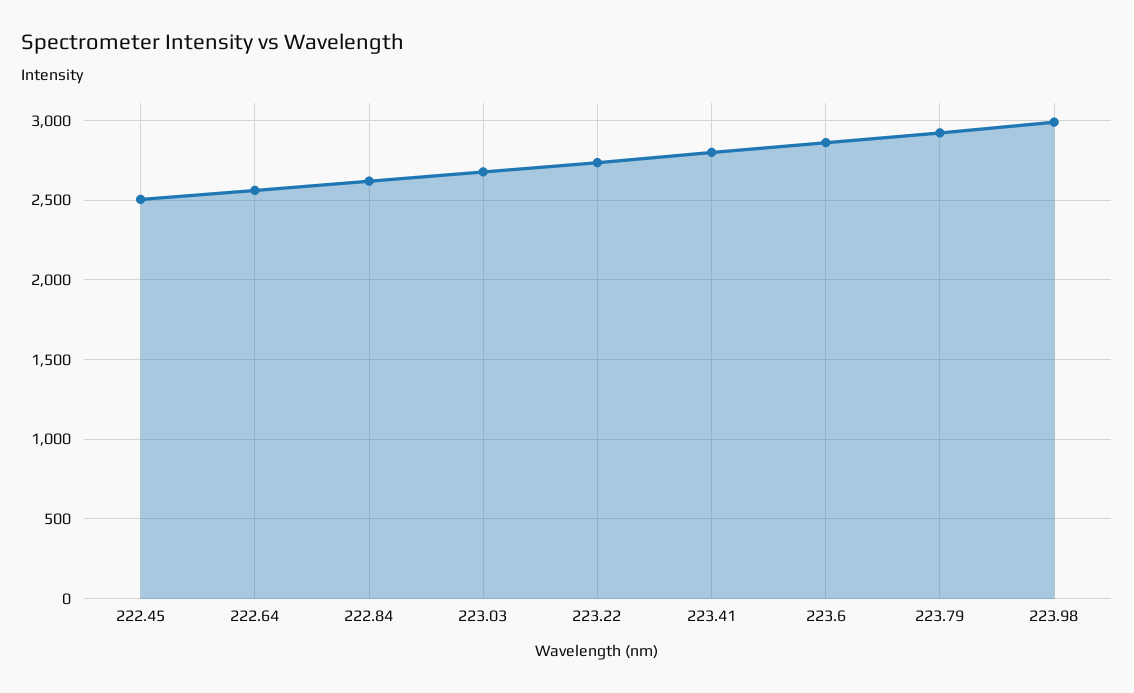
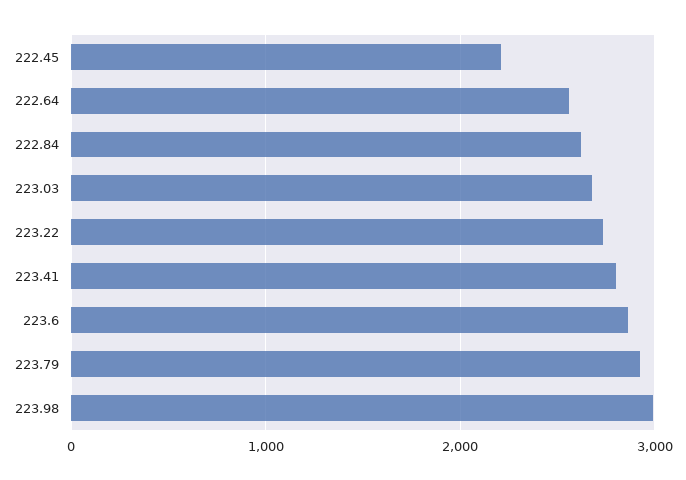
222.45: 2500 -> 2200

